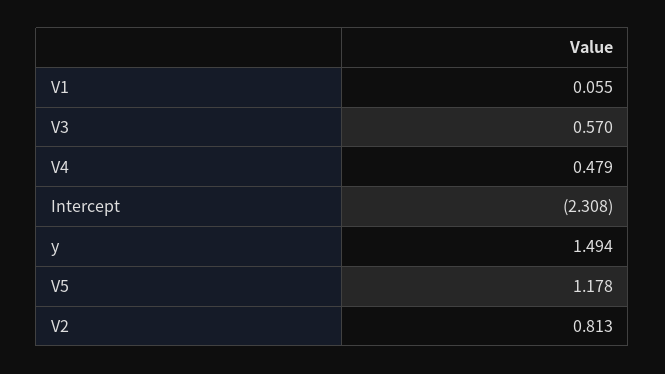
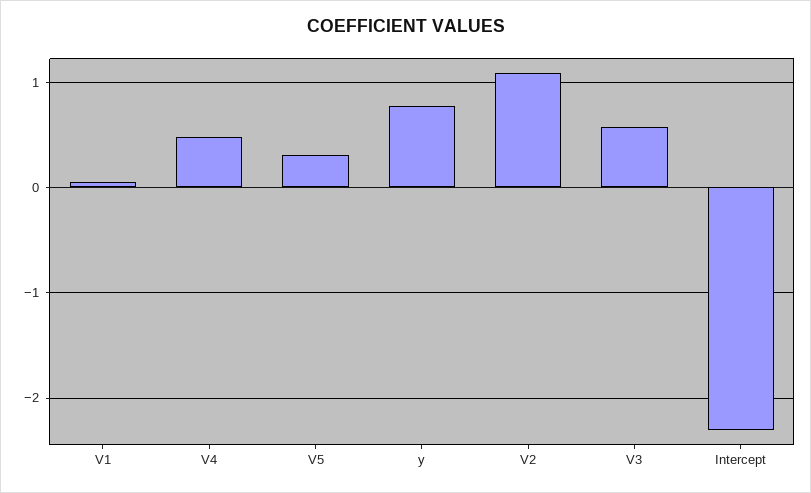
y: 1.494 -> 0.8
V5: 1.178 -> 0.3
V2: 0.813 -> 1.1

